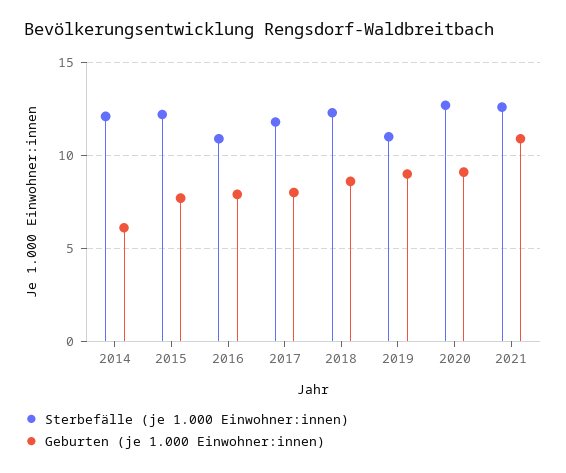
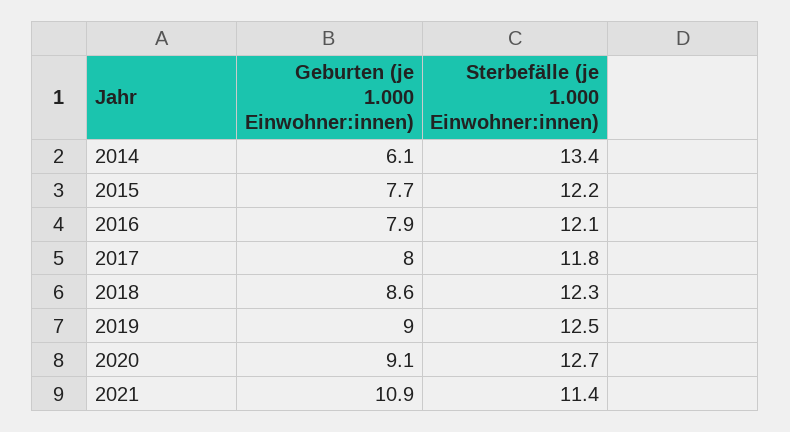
Sterbefälle (je 1.000 Einwohner:innen), 2014: 12 -> 13.4
Sterbefälle (je 1.000 Einwohner:innen), 2016: 11 -> 12.1
Sterbefälle (je 1.000 Einwohner:innen), 2019: 11 -> 12.5
Sterbefälle (je 1.000 Einwohner:innen), 2021: 12.5 -> 11.4

